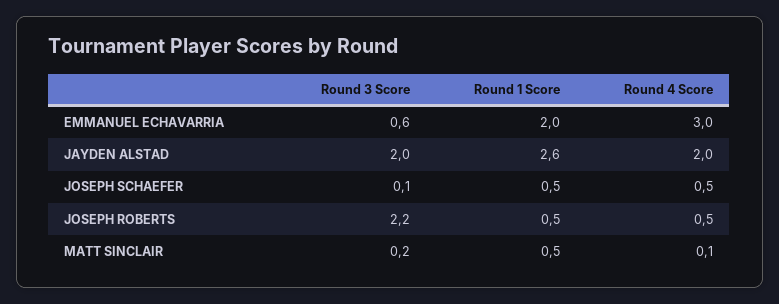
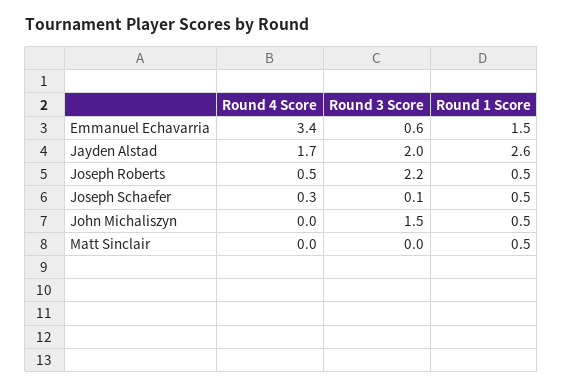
Round 1 Score, EMMANUEL ECHAVARRIA: 2 -> 1.5
Round 4 Score, EMMANUEL ECHAVARRIA: 3 -> 3.4
Round 4 Score, JAYDEN ALSTAD: 2 -> 1.7
Round 4 Score, JOSEPH SCHAEFER: 0.5 -> 0.3
Round 3 Score, MATT SINCLAIR: 0.2 -> 0
Round 4 Score, MATT SINCLAIR: 0.1 -> 0
Round 4 Score, John Michaliszyn: none -> 0
Round 3 Score, John Michaliszyn: none -> 1.5
Round 1 Score, John Michaliszyn: none -> 0.5

